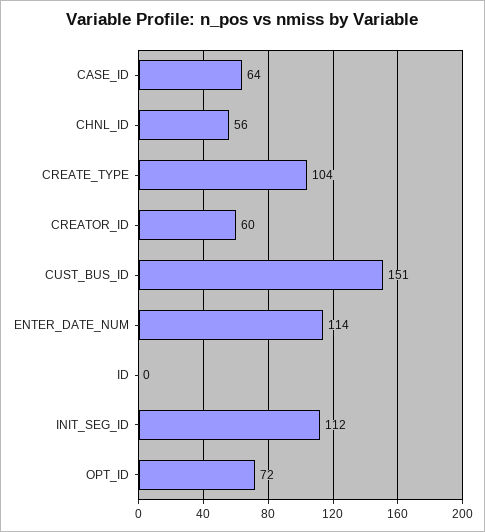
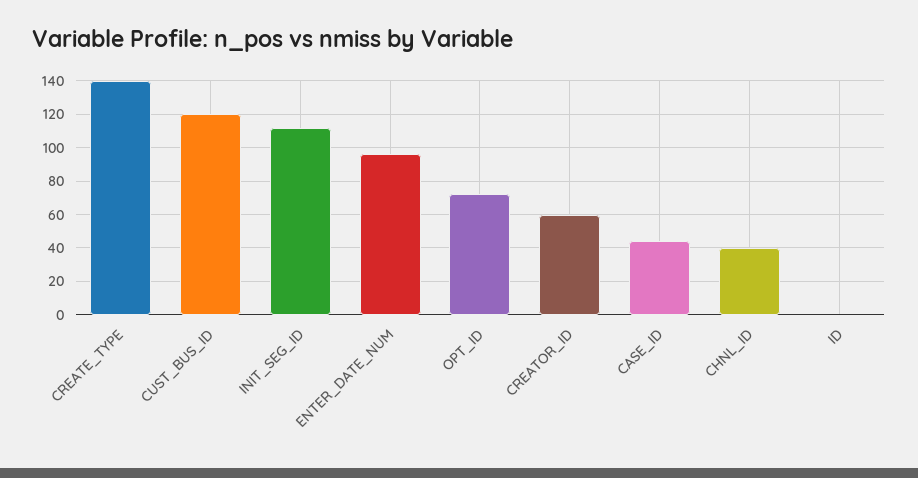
CASE_ID: 64 -> 45
CHNL_ID: 56 -> 40
CREATE_TYPE: 104 -> 140
CUST_BUS_ID: 151 -> 120
ENTER_DATE_NUM: 114 -> 95

